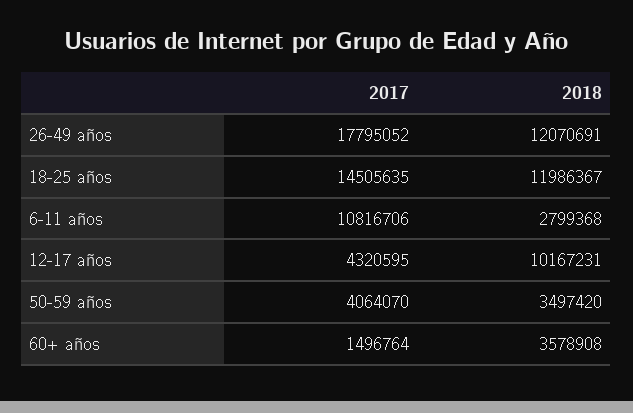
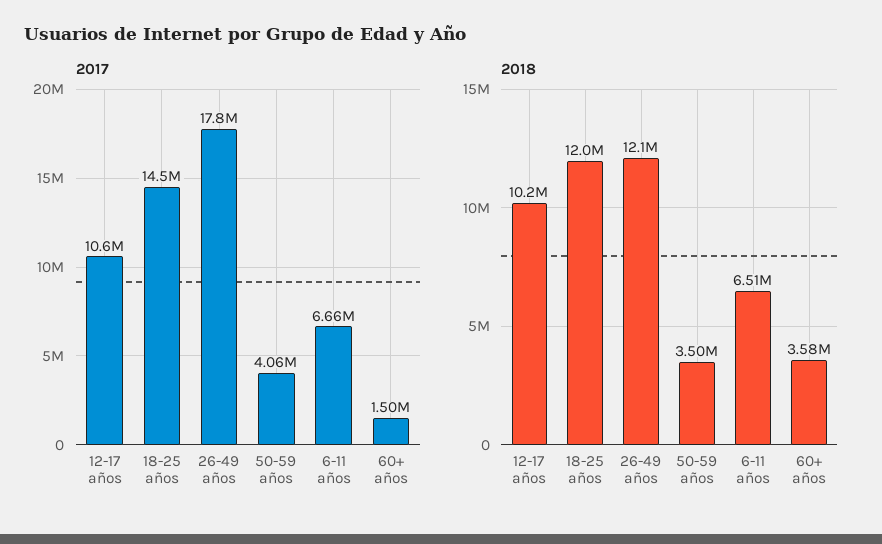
2017, 6-11 años: 10816706 -> 6660000
2018, 6-11 años: 2799368 -> 6510000
2017, 12-17 años: 4320595 -> 10600000

